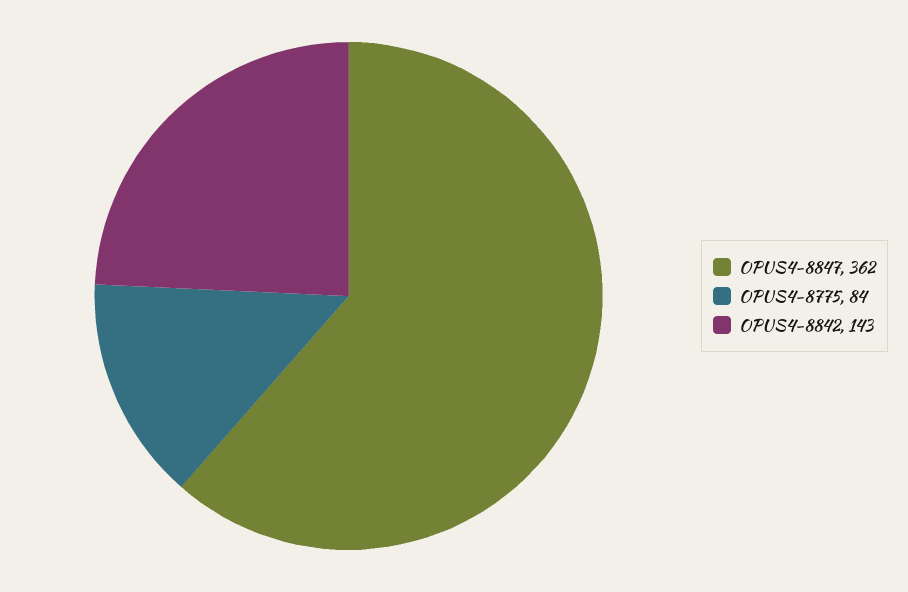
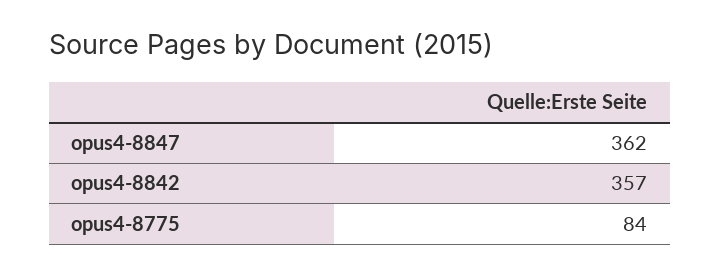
OPUS4-8842: 143 -> 357

